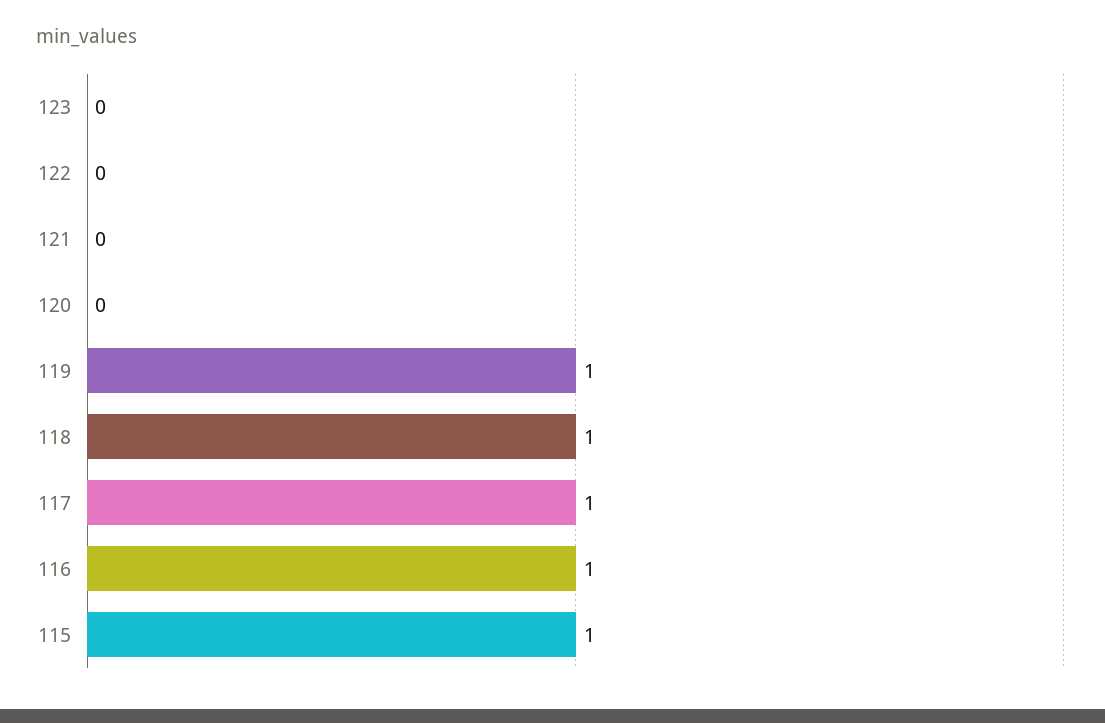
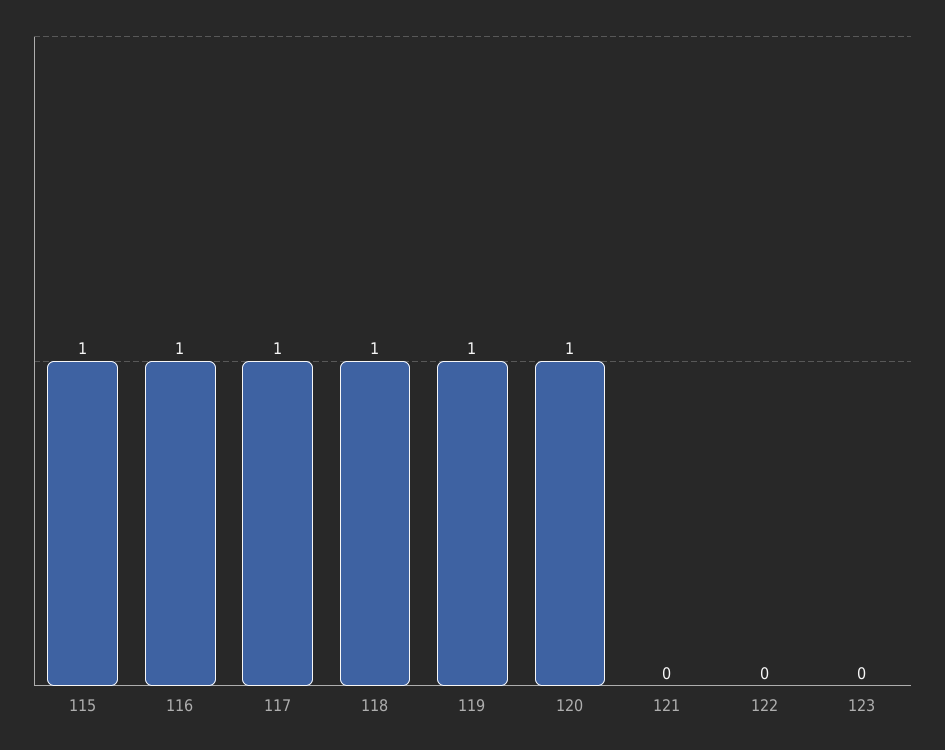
120: 0 -> 1

